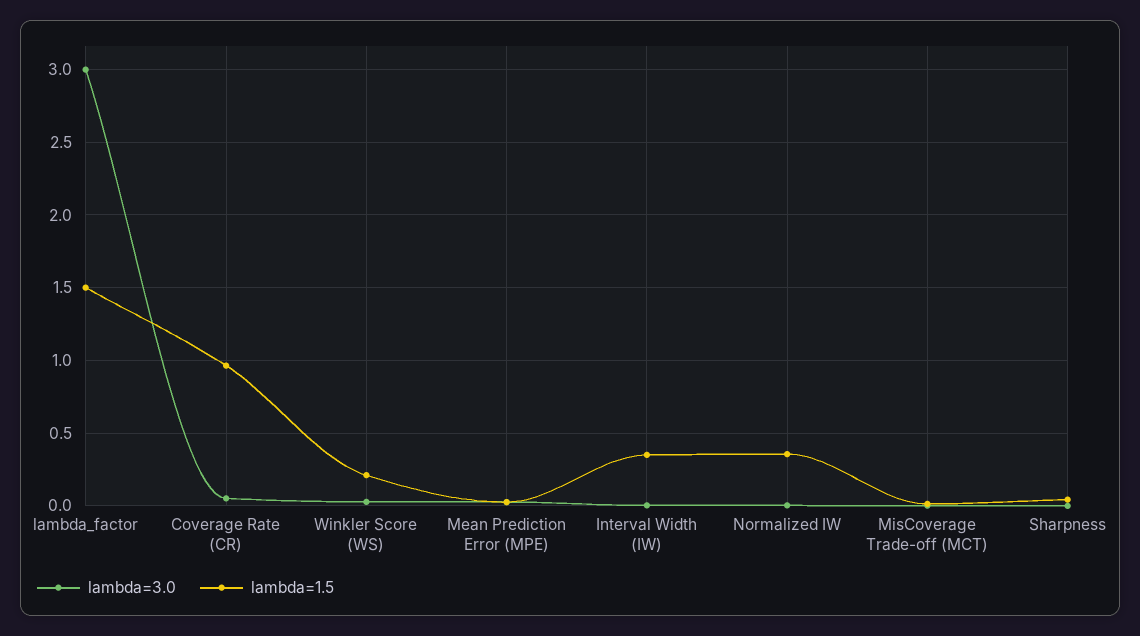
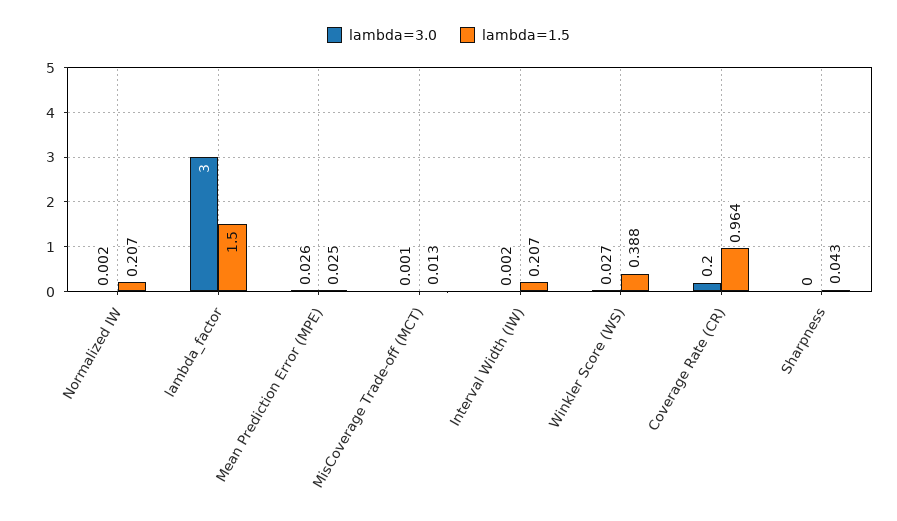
lambda=3.0, Coverage Rate (CR): 0.05 -> 0.2
lambda=1.5, Winkler Score (WS): 0.2 -> 0.388
lambda=1.5, Interval Width (IW): 0.35 -> 0.207
lambda=1.5, Normalized IW: 0.35 -> 0.207

